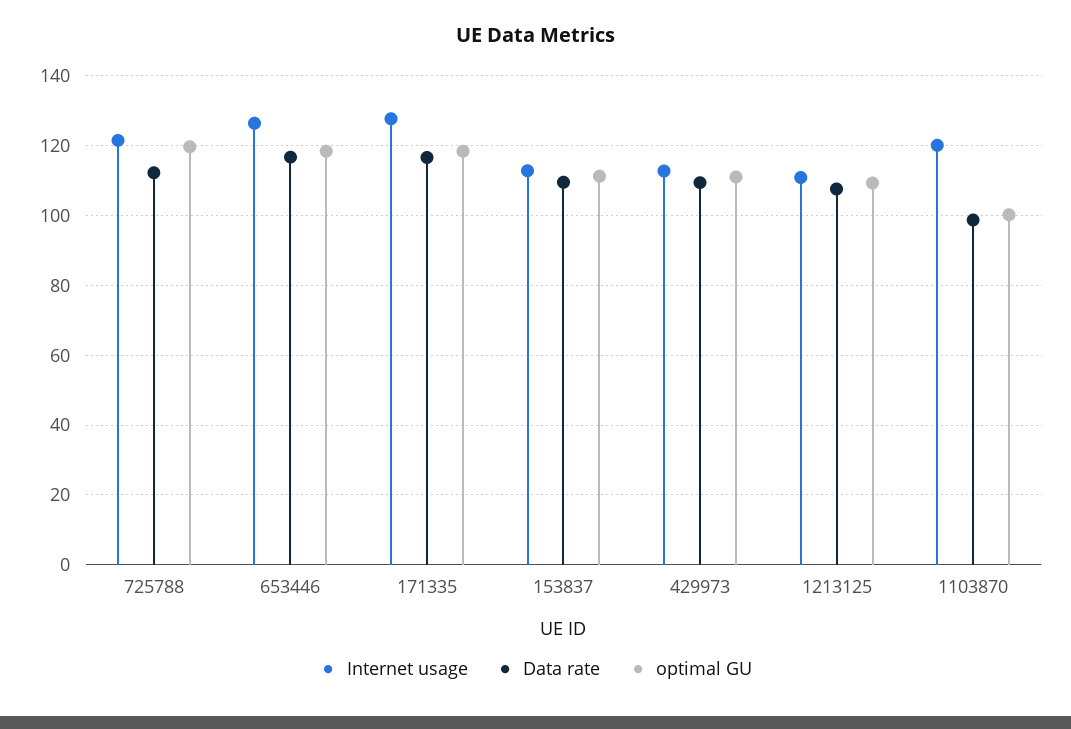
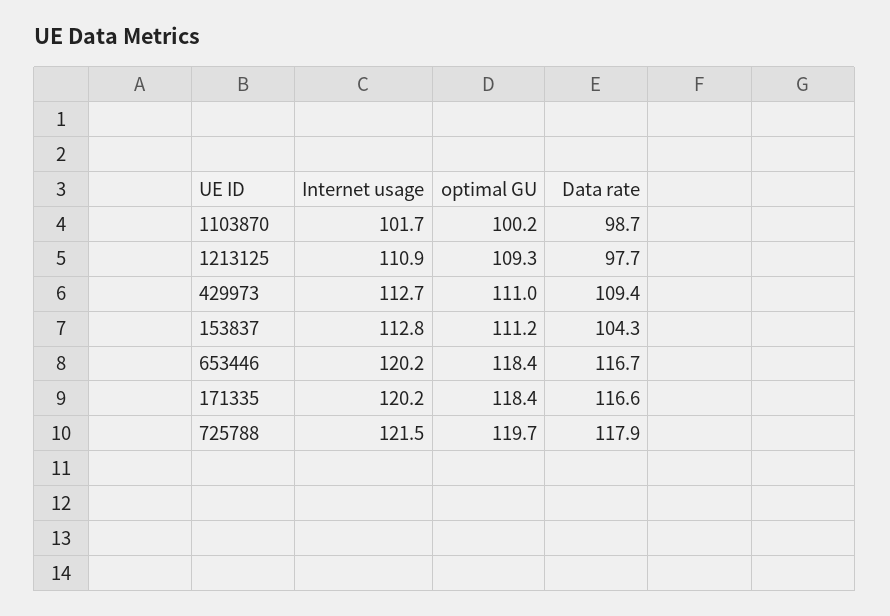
Data rate, 725788: 112 -> 117.9
Internet usage, 653446: 126 -> 120.2
Internet usage, 171335: 128 -> 120.2
Data rate, 153837: 110 -> 104.3
Data rate, 1213125: 108 -> 97.7
Internet usage, 1103870: 120 -> 101.7

